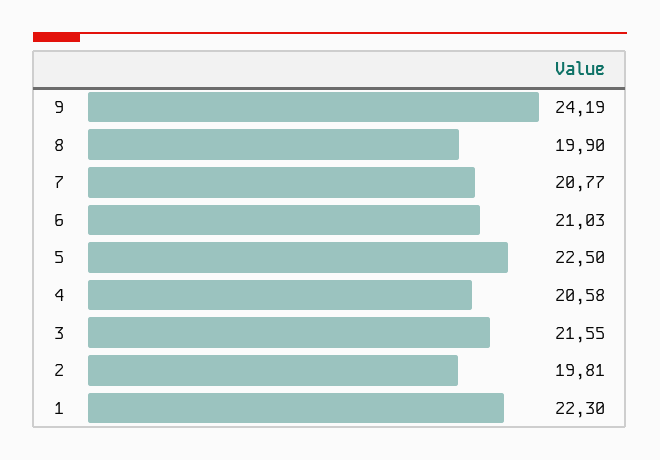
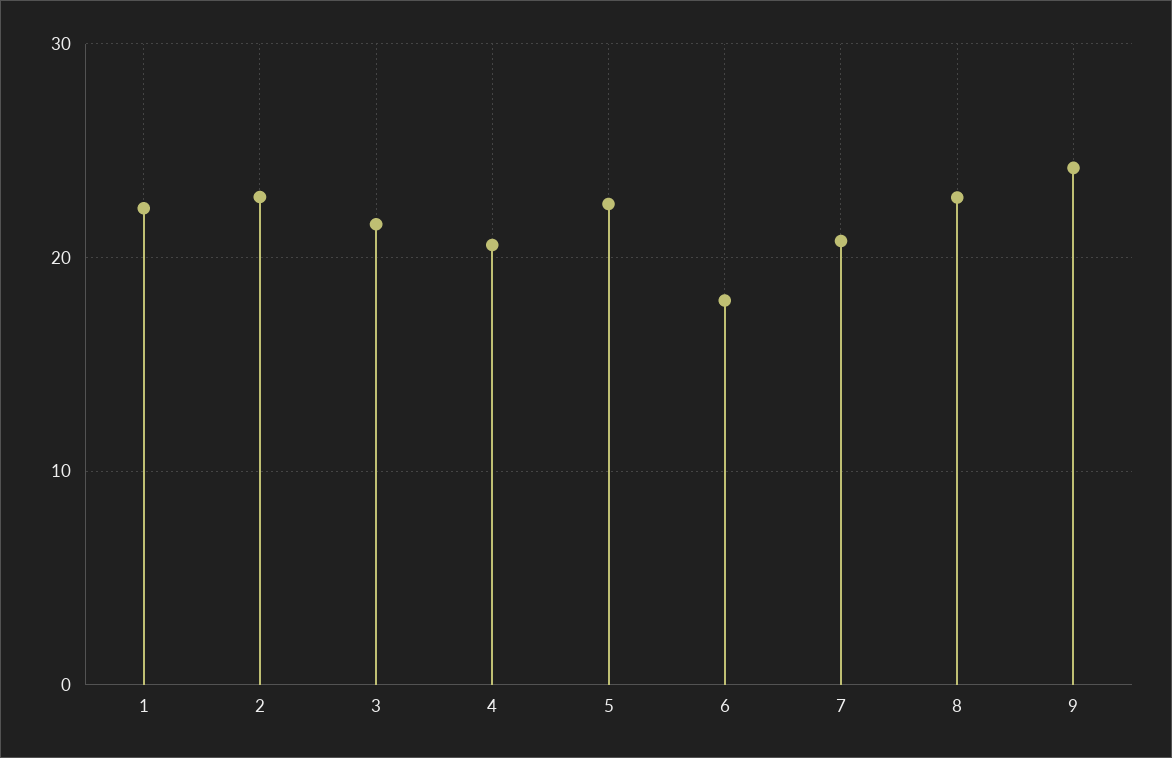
8: 19.9 -> 23
6: 21.03 -> 18
2: 19.81 -> 23

